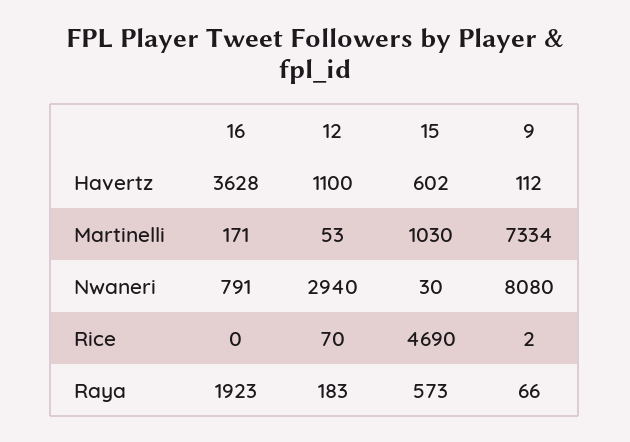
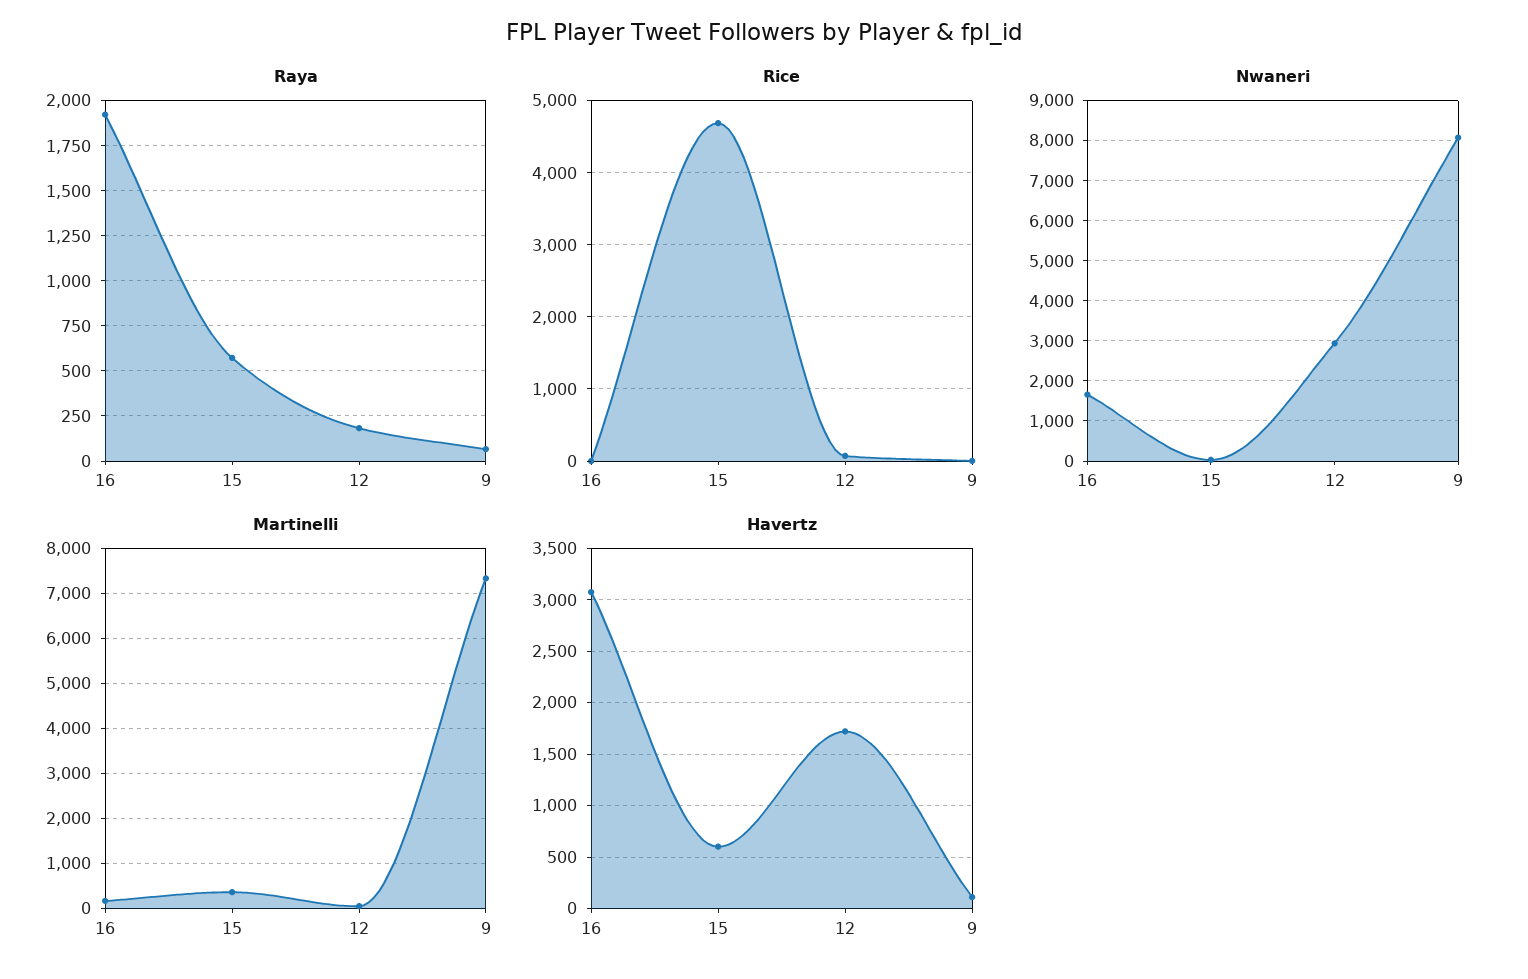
Havertz, 16: 3628 -> 3100
Havertz, 12: 1100 -> 1700
Martinelli, 15: 1030 -> 400
Nwaneri, 16: 791 -> 1600

